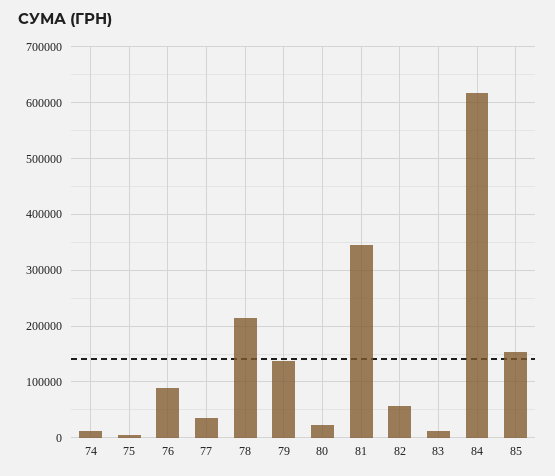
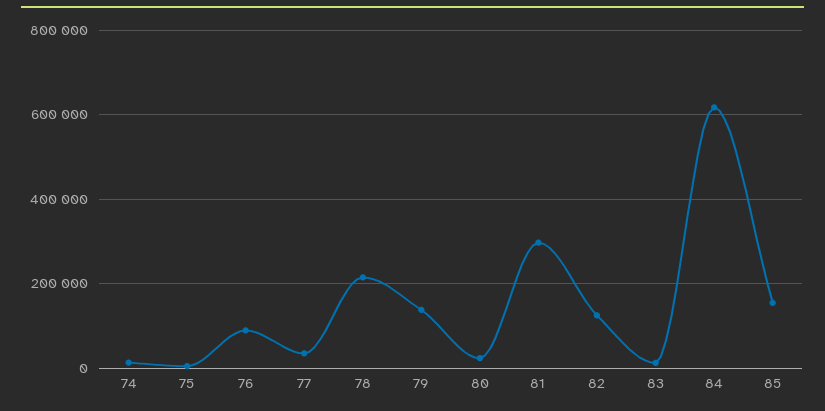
81: 340000 -> 300000
82: 60000 -> 120000

